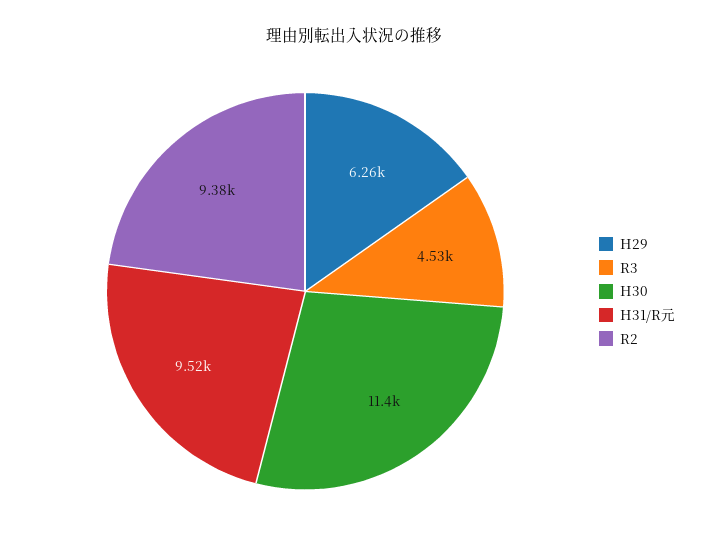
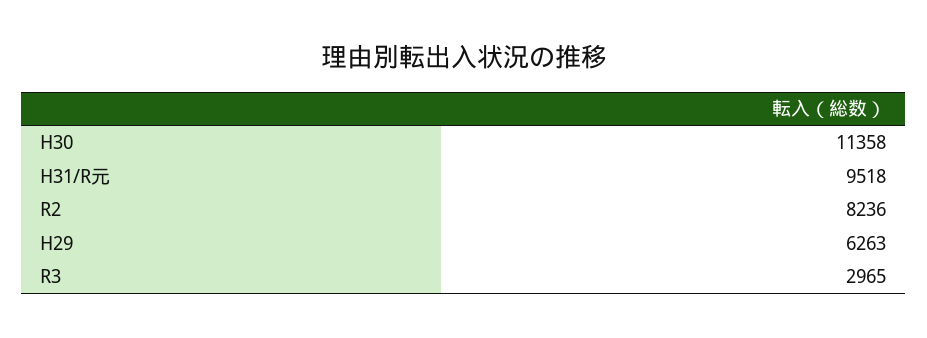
R3: 4530 -> 2965
R2: 9380 -> 8236

